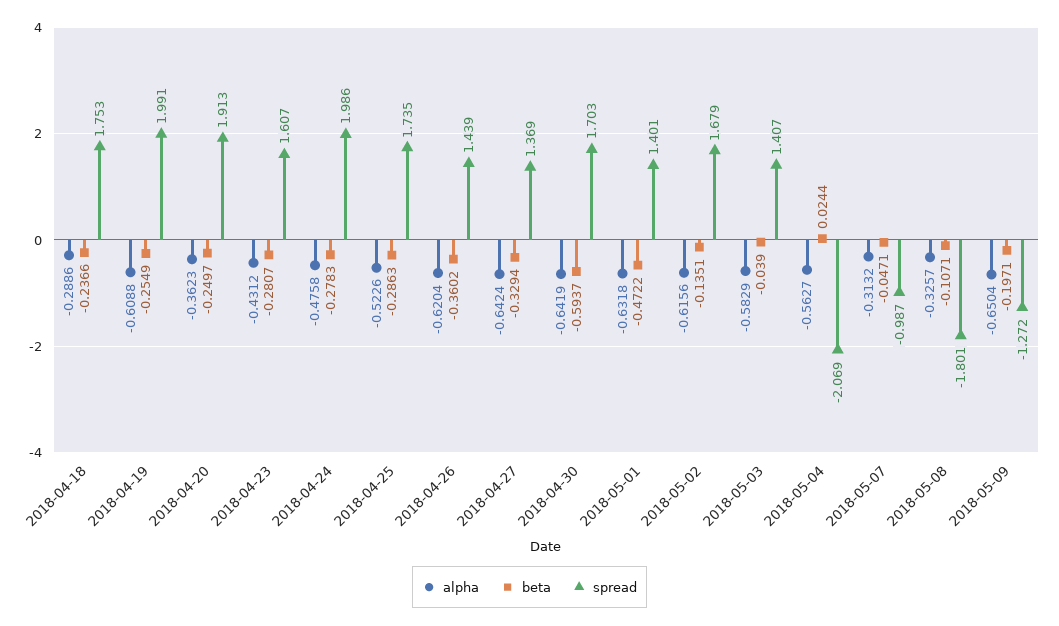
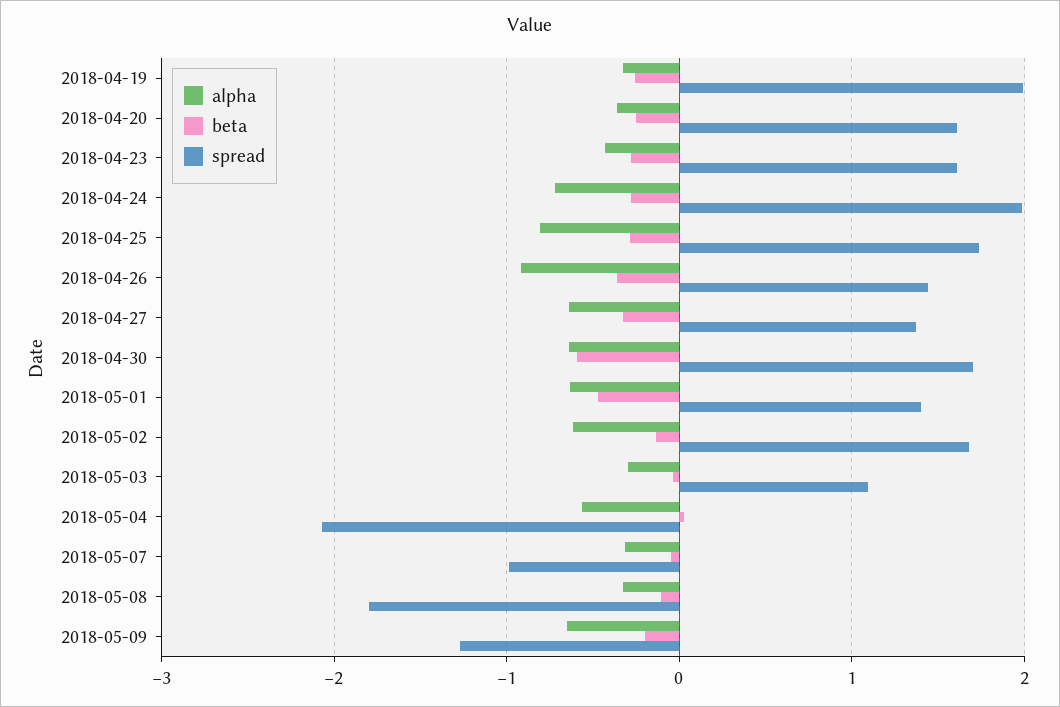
alpha, 2018-04-18: -0.2886 -> none
beta, 2018-04-18: -0.2366 -> none
spread, 2018-04-18: 1.753 -> none
alpha, 2018-04-19: -0.6088 -> -0.3
spread, 2018-04-20: 1.913 -> 1.6
alpha, 2018-04-24: -0.4758 -> -0.7
alpha, 2018-04-25: -0.5226 -> -0.8
alpha, 2018-04-26: -0.6204 -> -0.9
alpha, 2018-05-03: -0.5829 -> -0.3
spread, 2018-05-03: 1.407 -> 1.1

